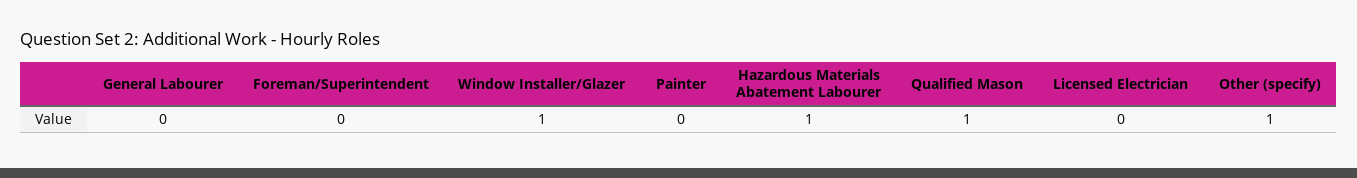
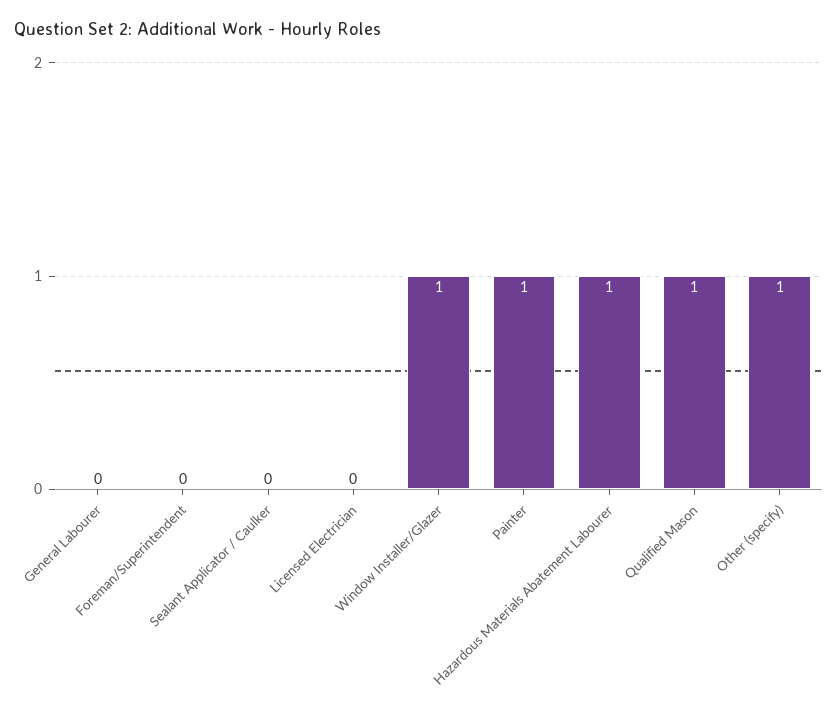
Painter: 0 -> 1
Sealant Applicator / Caulker: none -> 0

